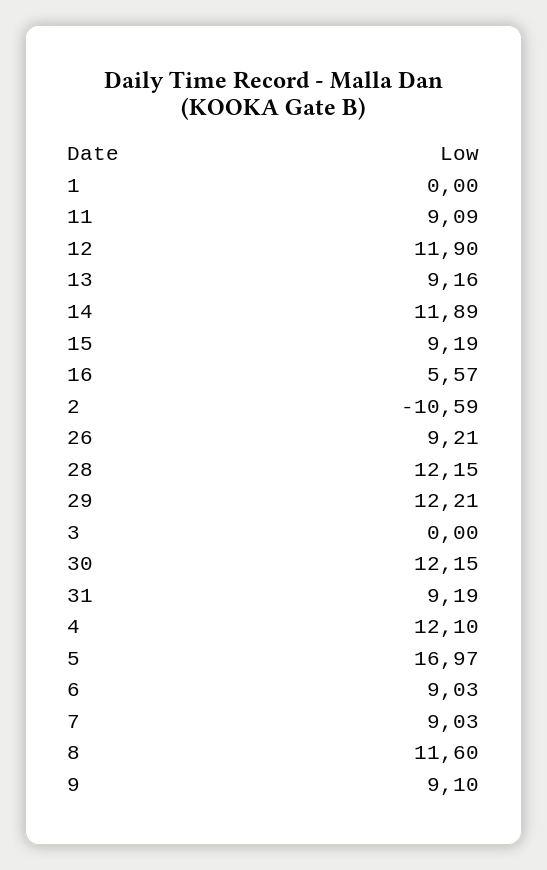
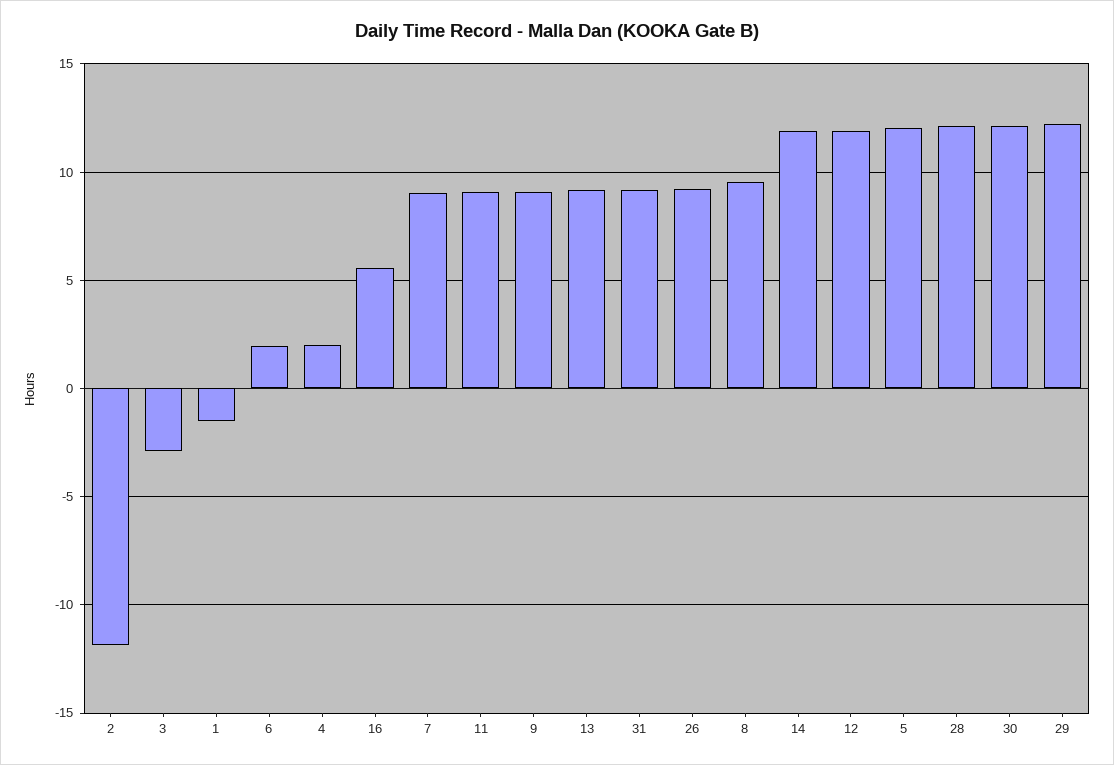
1: 0 -> -1.5
15: 9.19 -> none
2: -10.59 -> -12
3: 0 -> -3
4: 12.1 -> 2
5: 16.97 -> 12
6: 9.03 -> 2
8: 11.6 -> 9.5

